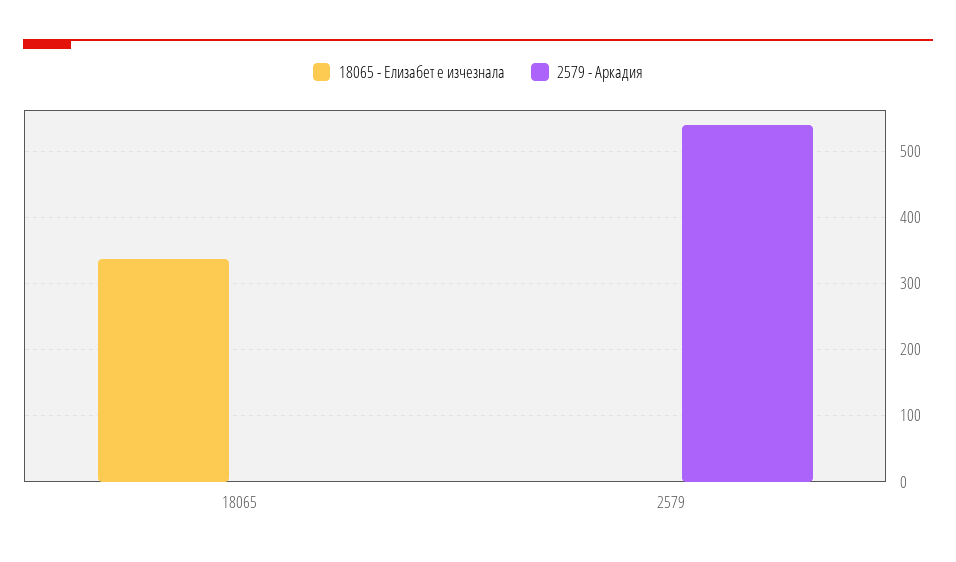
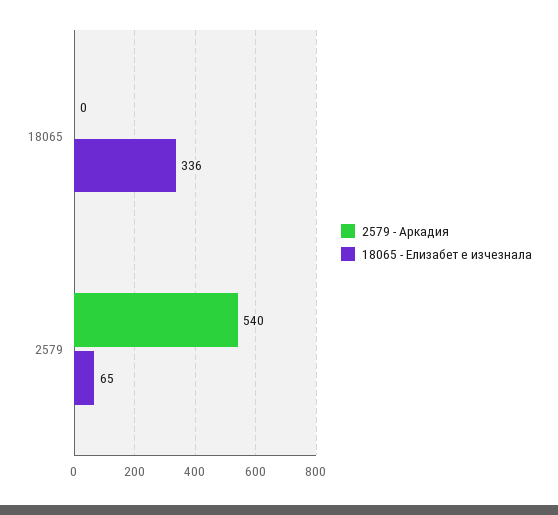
18065 - Елизабет е изчезнала, 2579: 0 -> 65

